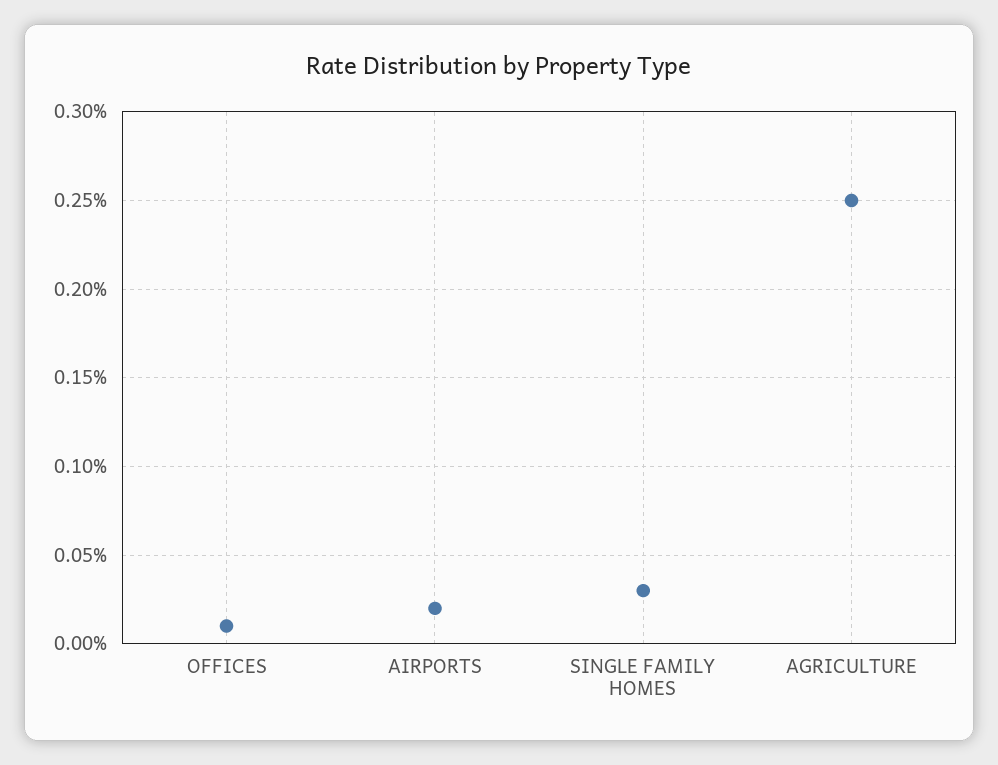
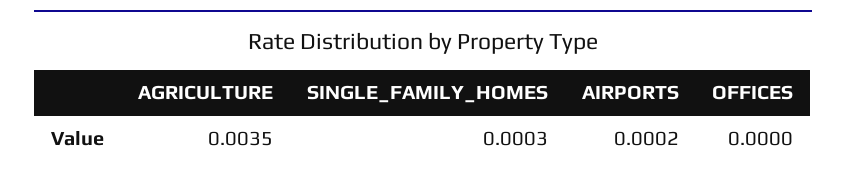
OFFICES: 0.0001 -> 0
AGRICULTURE: 0.0025 -> 0.0035

